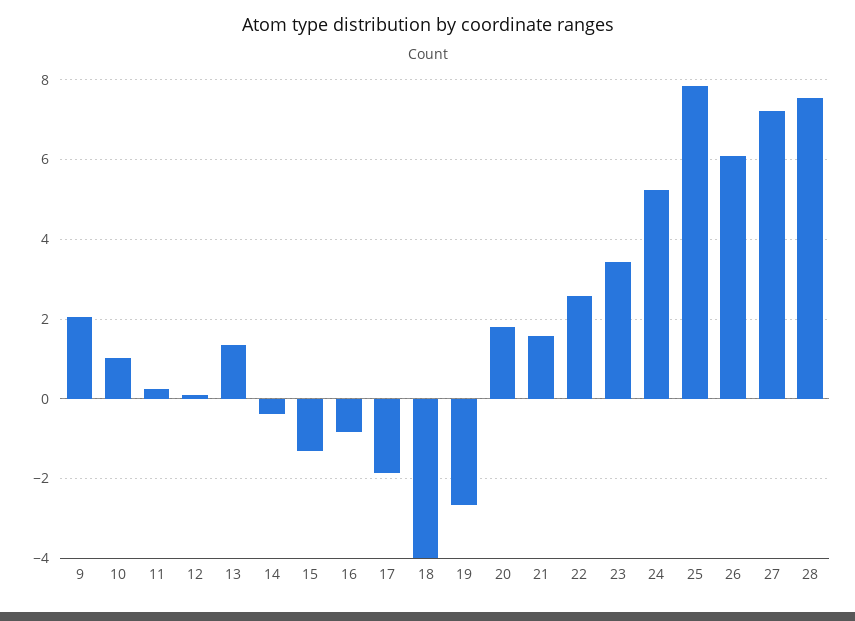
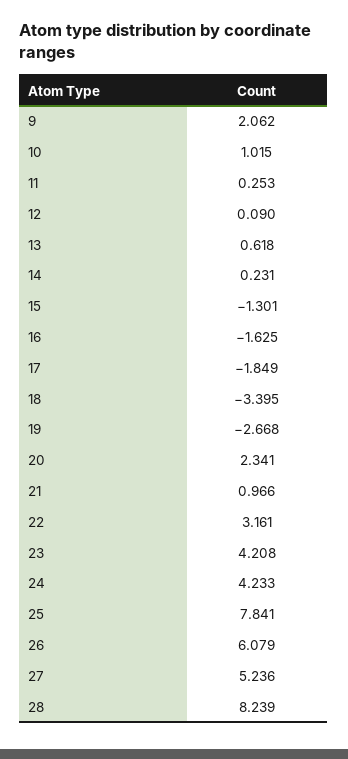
13: 1.4 -> 0.618
14: -0.4 -> 0.231
16: -0.8 -> -1.625
18: -4 -> -3.395
20: 1.8 -> 2.341
21: 1.6 -> 0.966
22: 2.6 -> 3.161
23: 3.4 -> 4.208
24: 5.2 -> 4.233
27: 7.2 -> 5.236
28: 7.6 -> 8.239

